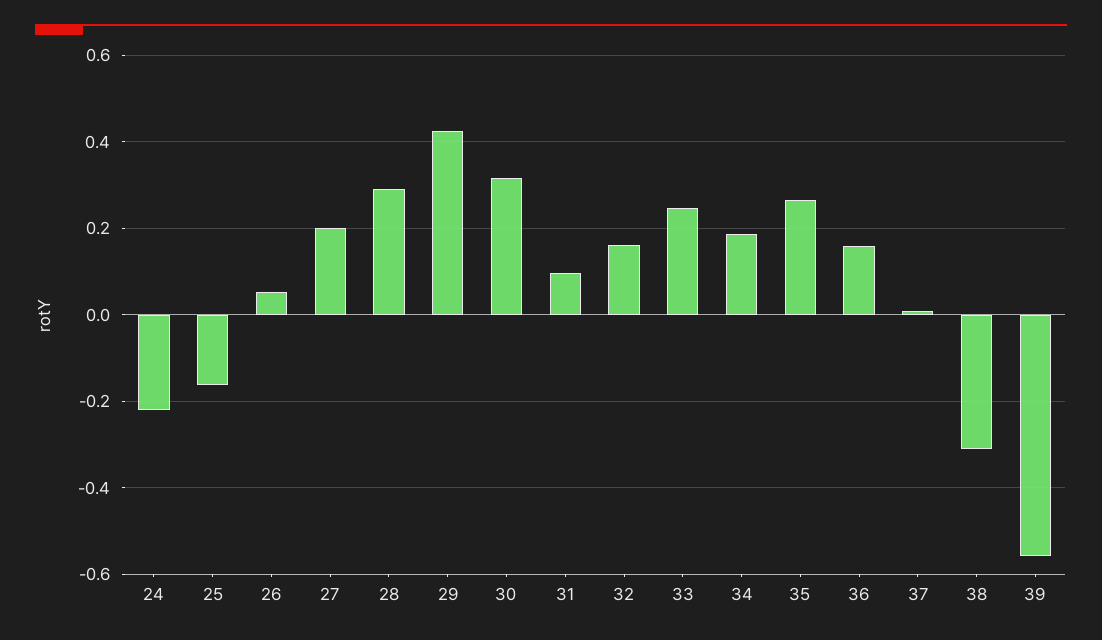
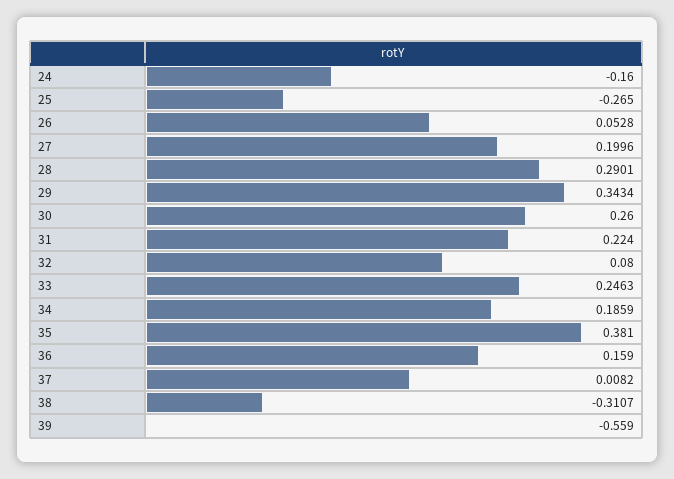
24: -0.22 -> -0.16
25: -0.16 -> -0.265
29: 0.42 -> 0.3434
30: 0.32 -> 0.26
31: 0.1 -> 0.224
32: 0.16 -> 0.08
35: 0.26 -> 0.381

